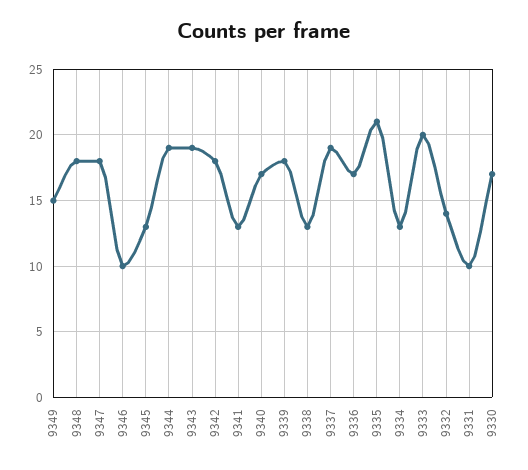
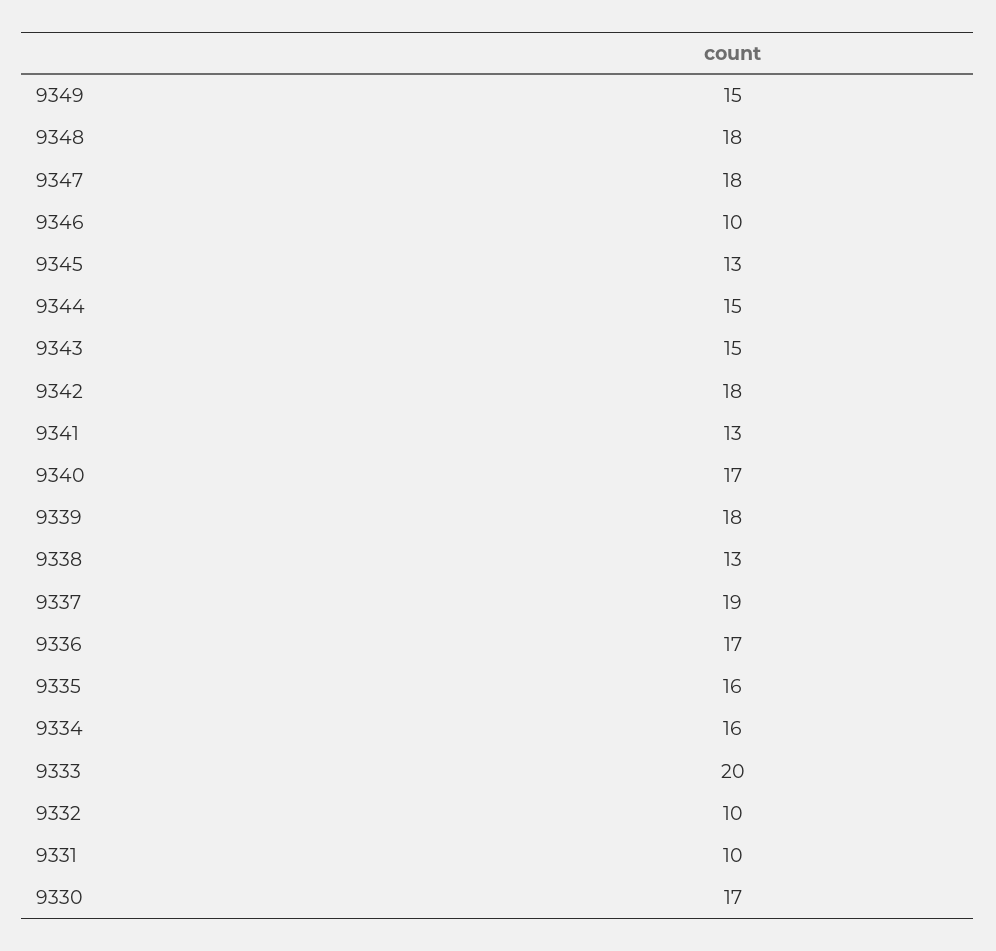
9344: 19 -> 15
9343: 19 -> 15
9335: 21 -> 16
9334: 13 -> 16
9332: 14 -> 10

